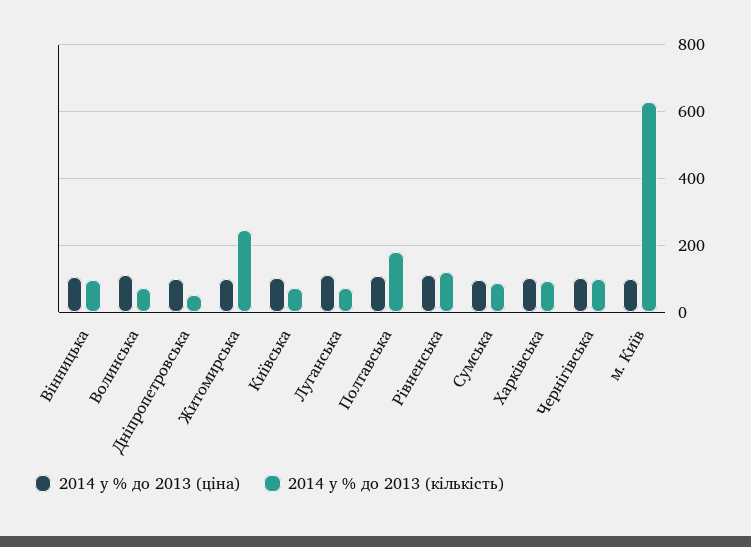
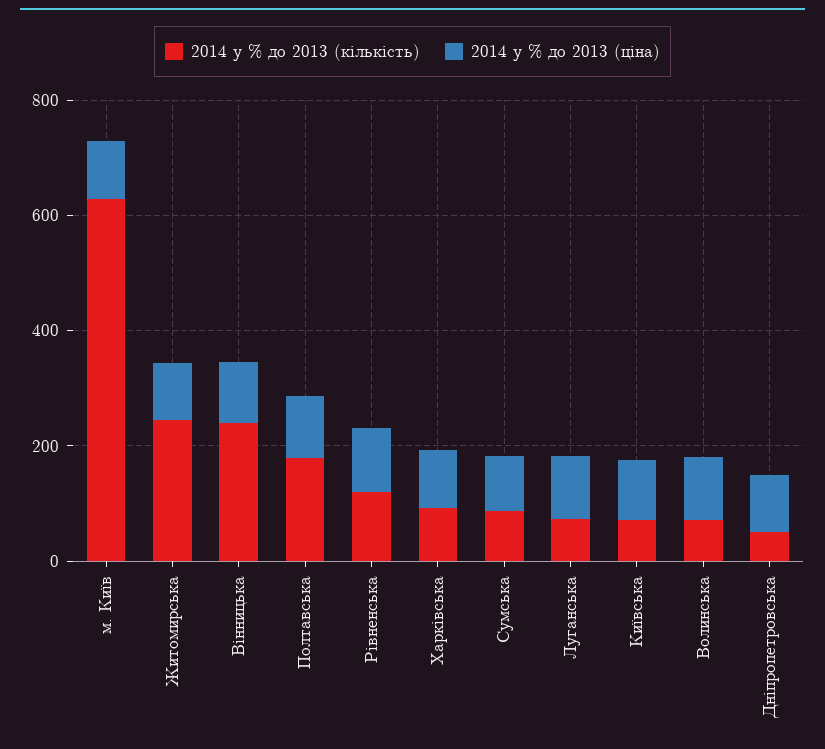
2014 у % до 2013 (кількість), Вінницька: 100 -> 250
2014 у % до 2013 (ціна), Чернігівська: 100 -> none
2014 у % до 2013 (кількість), Чернігівська: 100 -> none

